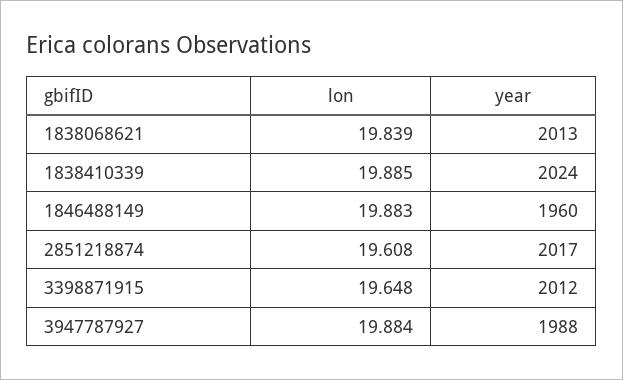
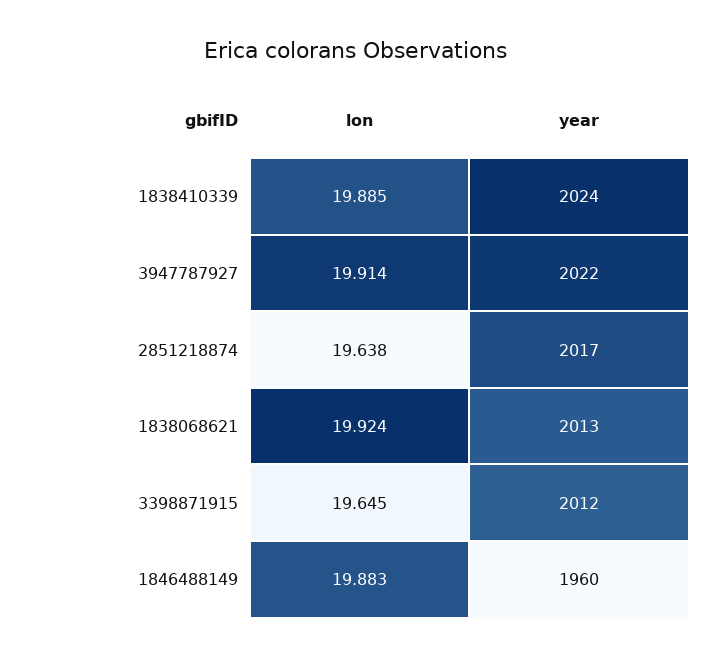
lon, 1838068621: 19.839 -> 19.924
lon, 2851218874: 19.608 -> 19.638
lon, 3398871915: 19.648 -> 19.645
lon, 3947787927: 19.884 -> 19.914
year, 3947787927: 1988 -> 2022

